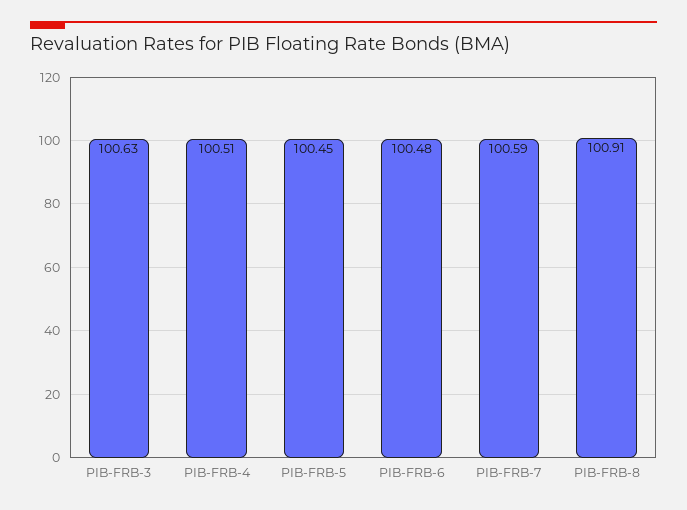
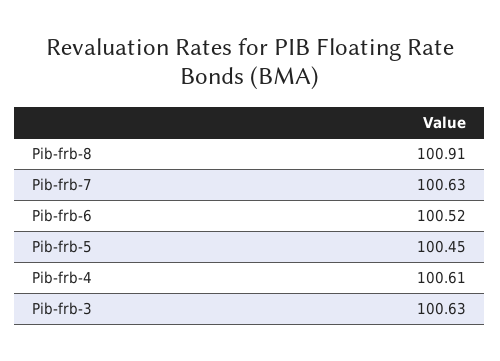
PIB-FRB-4: 100.51 -> 100.61
PIB-FRB-6: 100.48 -> 100.52
PIB-FRB-7: 100.59 -> 100.63

